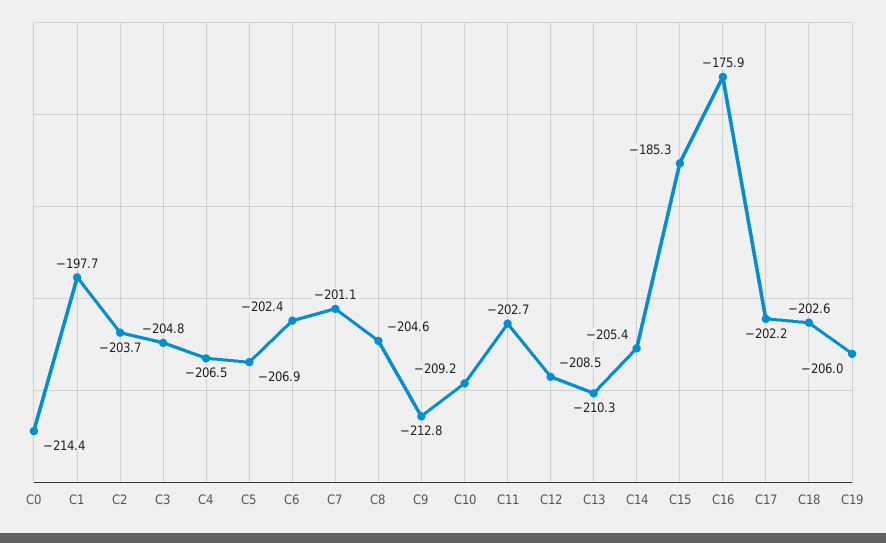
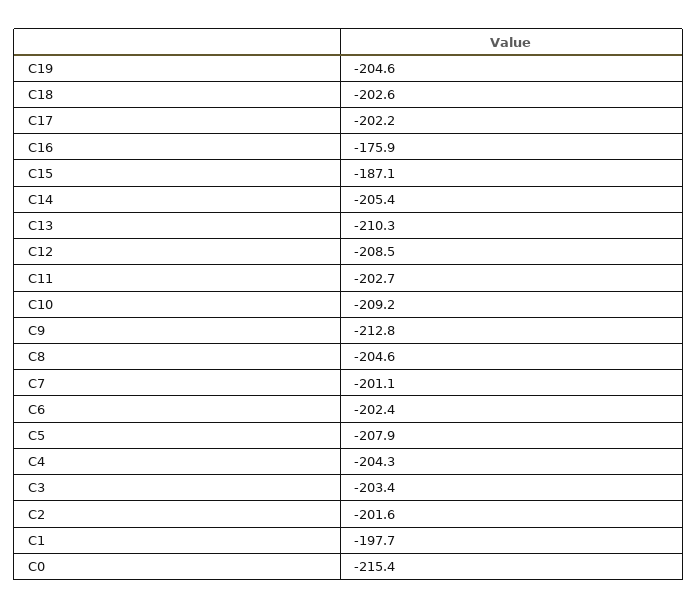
C0: -214.4 -> -215.4
C2: -203.7 -> -201.6
C3: -204.8 -> -203.4
C4: -206.5 -> -204.3
C5: -206.9 -> -207.9
C15: -185.3 -> -187.1
C19: -206 -> -204.6

